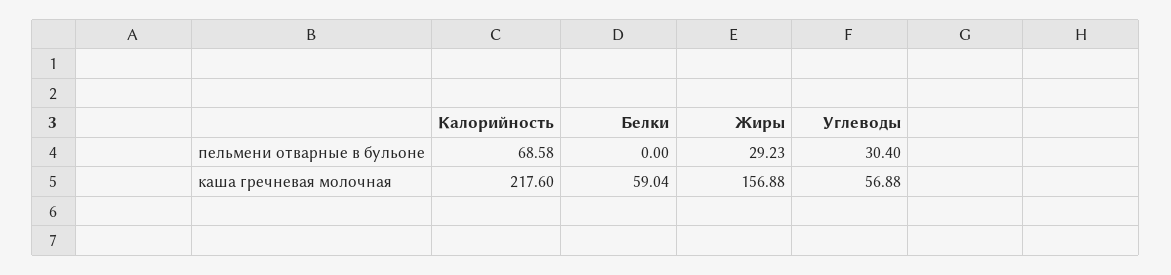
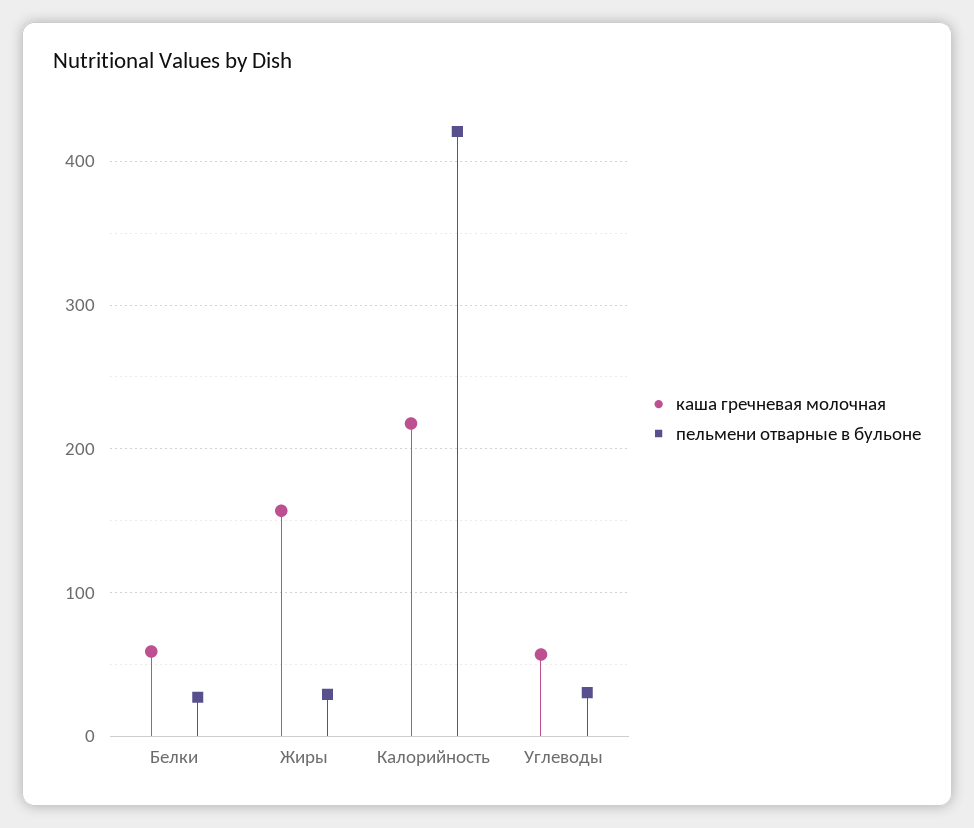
пельмени отварные в бульоне, Калорийность: 68.58 -> 420
пельмени отварные в бульоне, Белки: 0 -> 30

